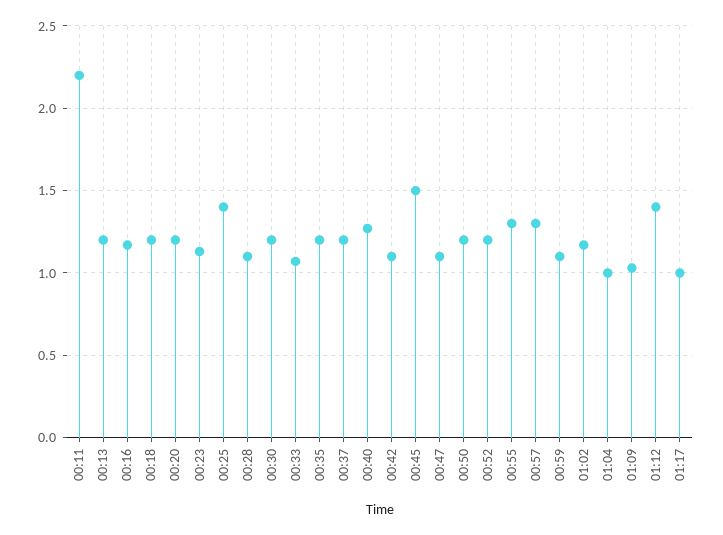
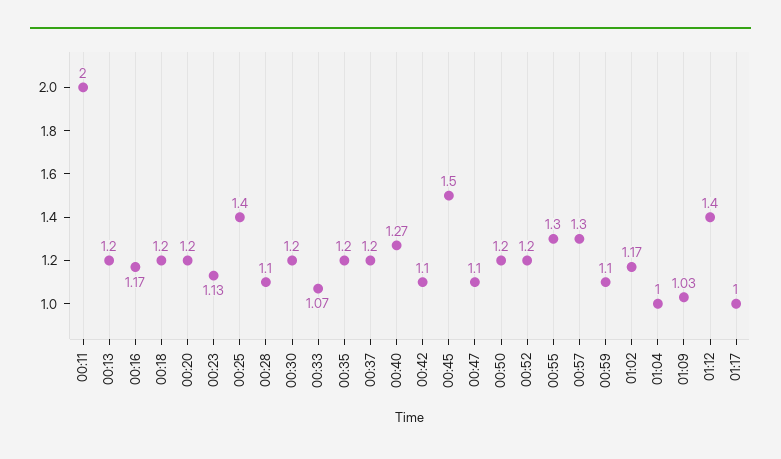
00:11: 2.2 -> 2

